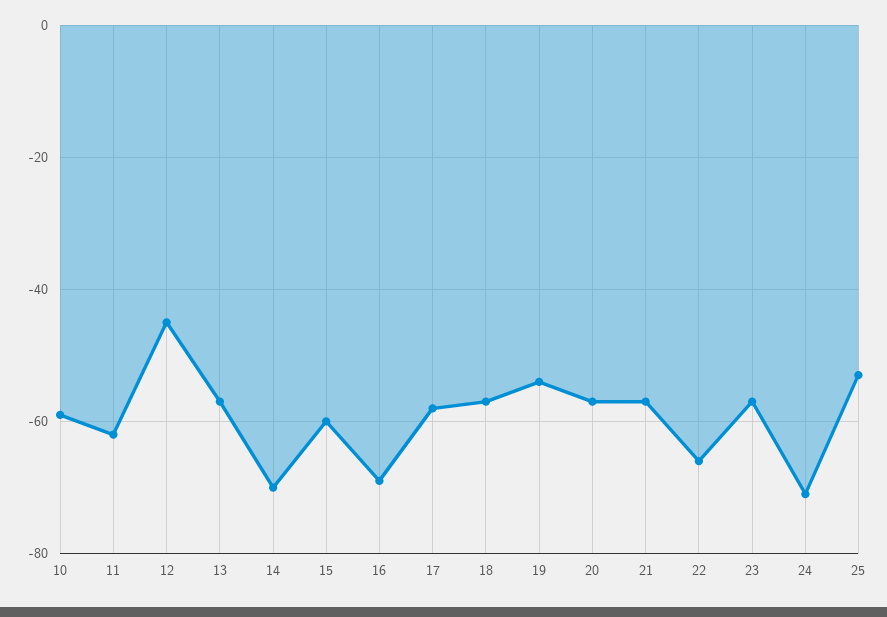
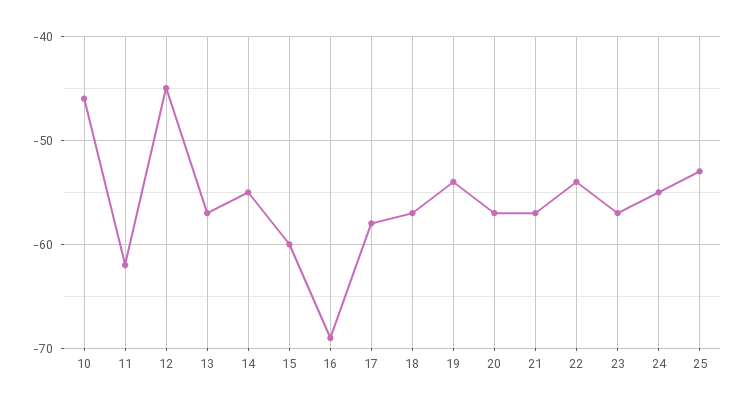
10: -60 -> -46
14: -70 -> -55
22: -65 -> -54
24: -70 -> -55

